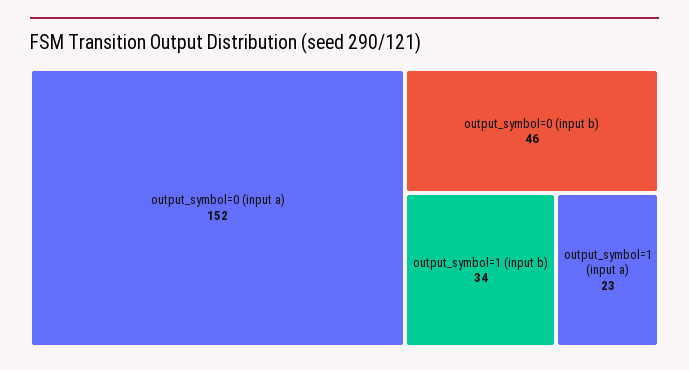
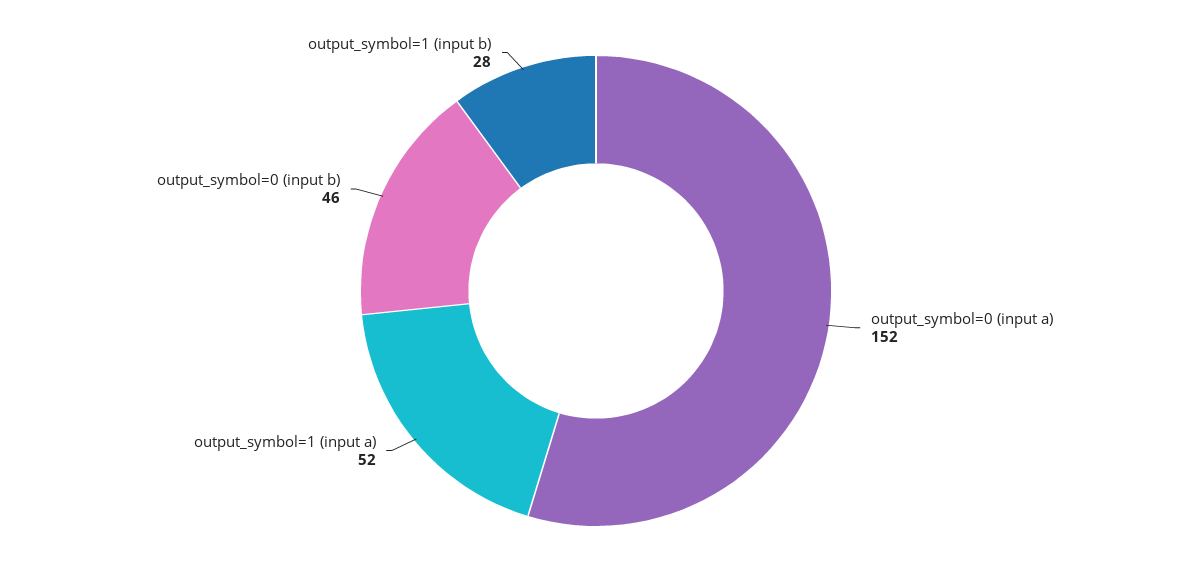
output_symbol=1 (input b): 34 -> 28
output_symbol=1 (input a): 23 -> 52

